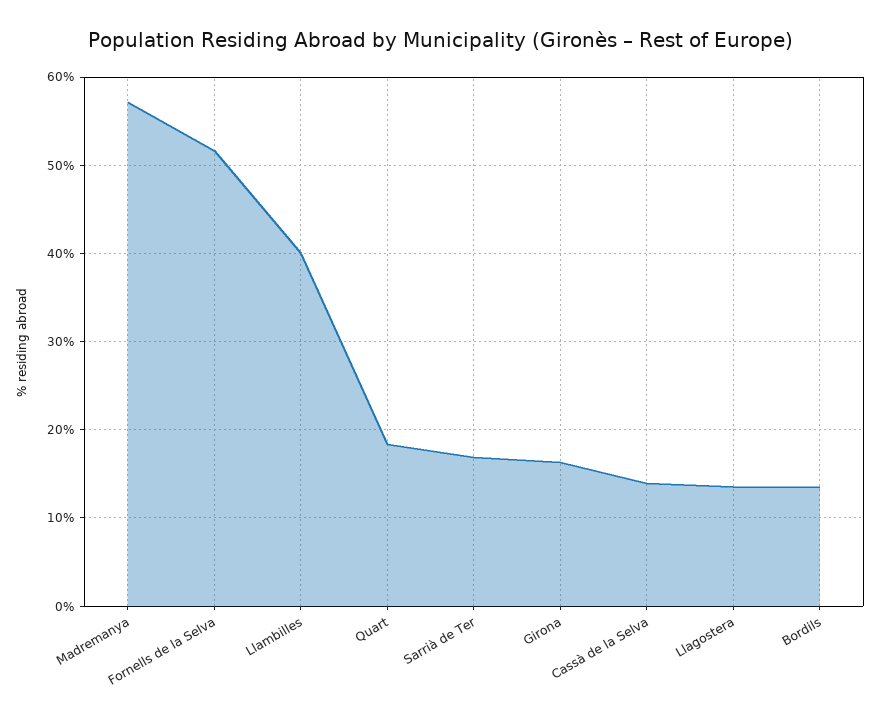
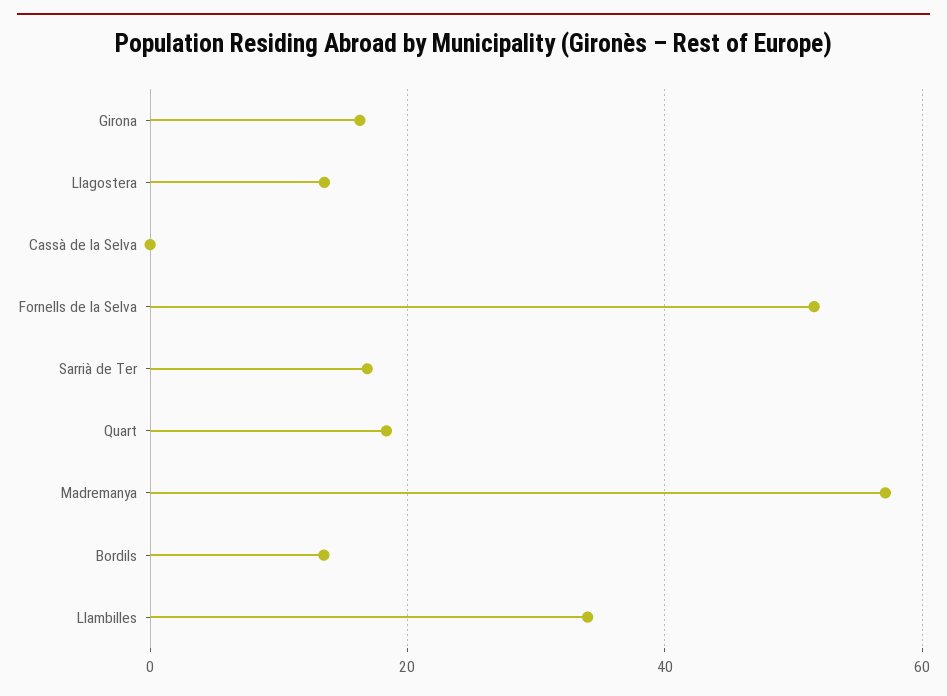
Llambilles: 40 -> 34
Cassà de la Selva: 14 -> 0

